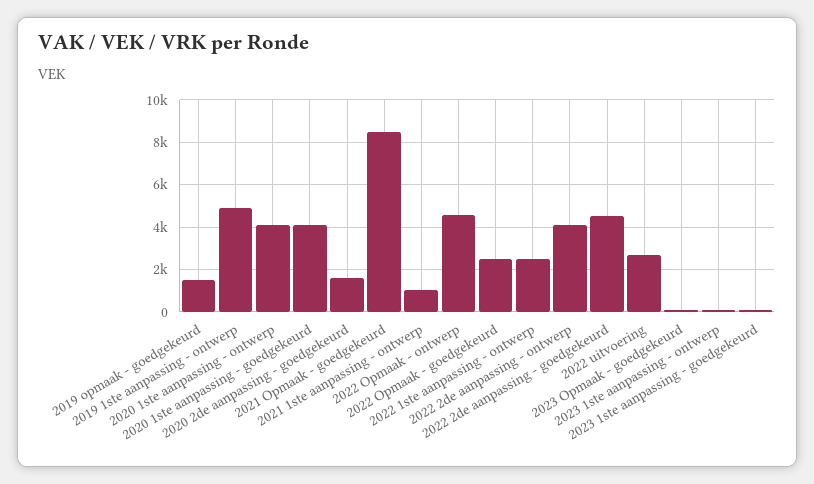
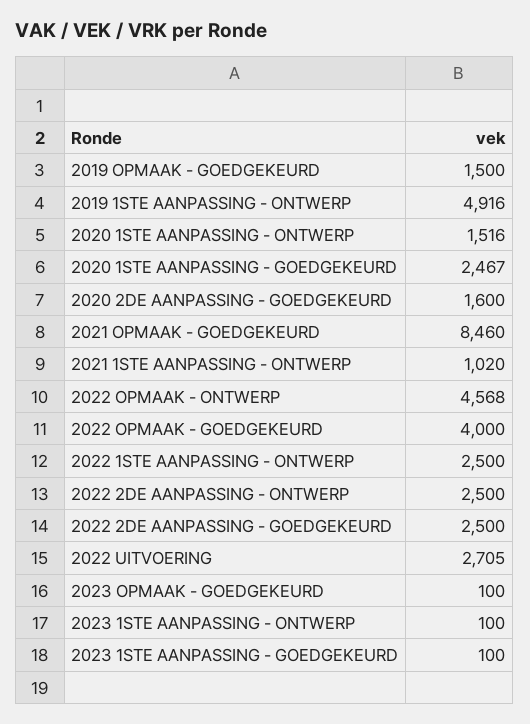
2020 1ste aanpassing - ontwerp: 4000 -> 1516
2020 1ste aanpassing - goedgekeurd: 4000 -> 2467
2022 Opmaak - goedgekeurd: 2500 -> 4000
2022 2de aanpassing - ontwerp: 4000 -> 2500
2022 2de aanpassing - goedgekeurd: 4500 -> 2500

